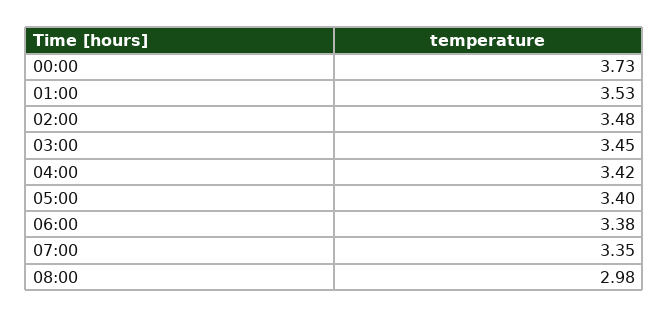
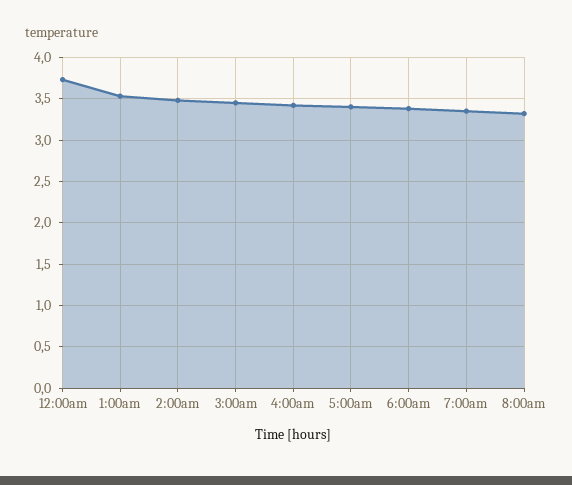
08:00: 2.98 -> 3.3

